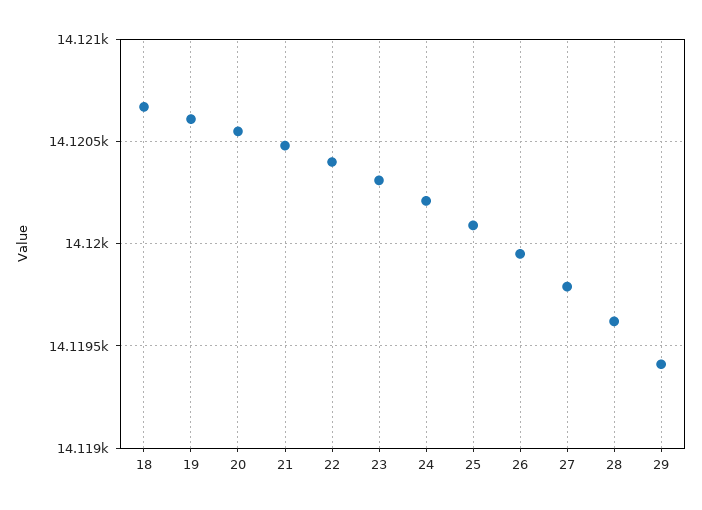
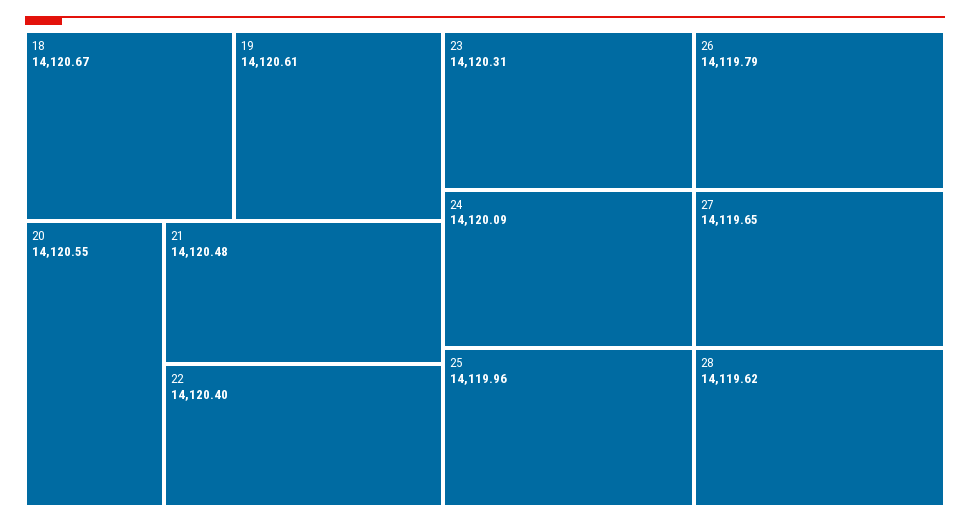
24: 14120.2 -> 14120.09
25: 14120.1 -> 14119.96
26: 14119.95 -> 14119.79
27: 14119.8 -> 14119.65
29: 14119.4 -> none

